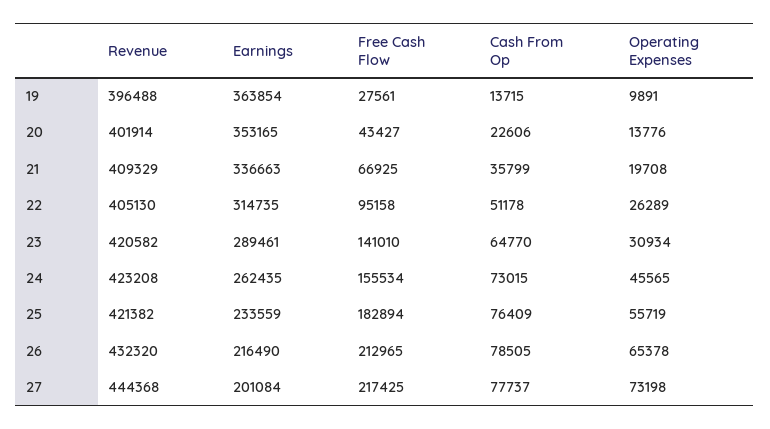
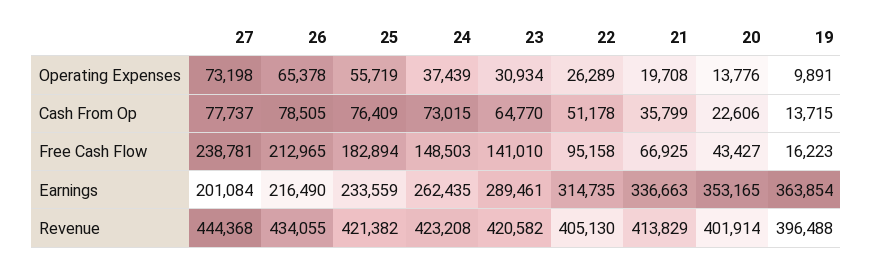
Free Cash Flow, 19: 27561 -> 16223
Revenue, 21: 409329 -> 413829
Free Cash Flow, 24: 155534 -> 148503
Operating Expenses, 24: 45565 -> 37439
Revenue, 26: 432320 -> 434055
Free Cash Flow, 27: 217425 -> 238781

